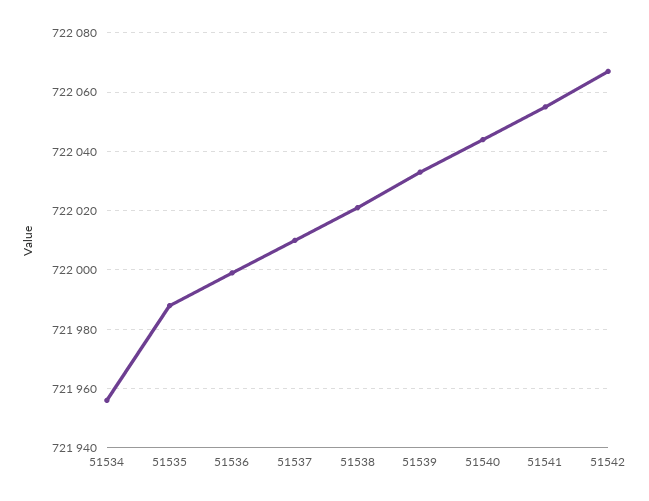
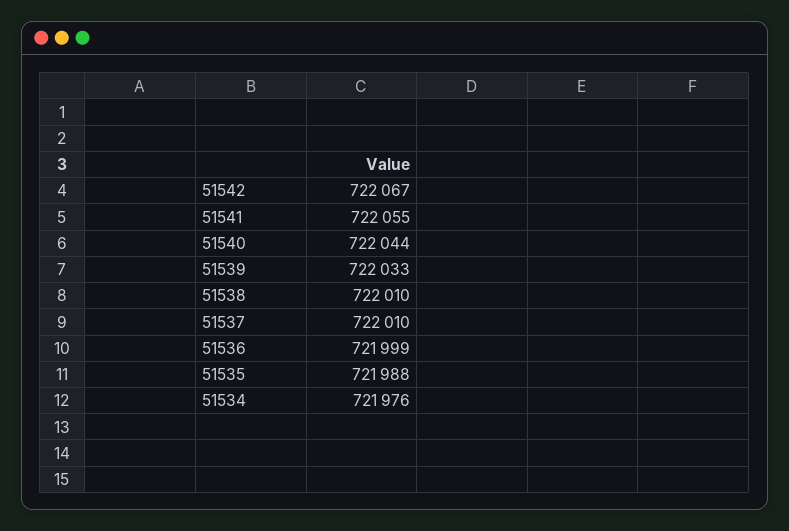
51534: 721955 -> 721976
51538: 722020 -> 722010

